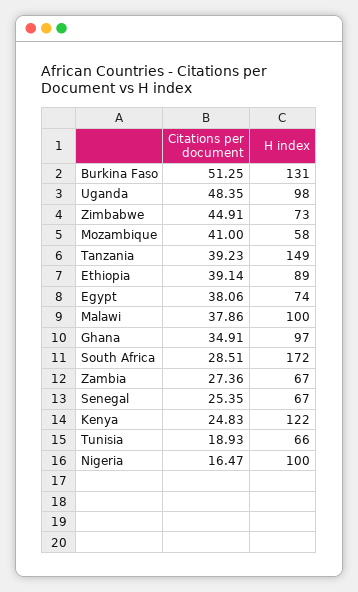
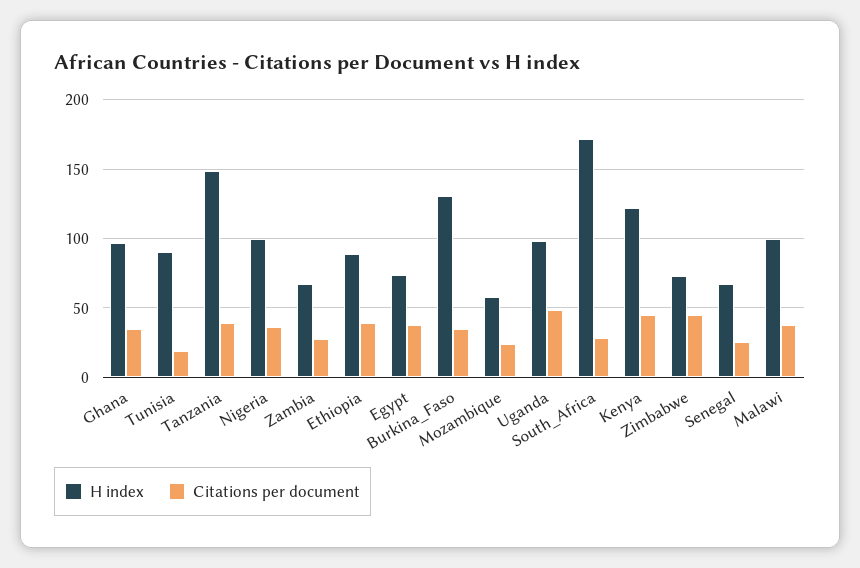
Citations per document, Burkina Faso: 51.25 -> 35
Citations per document, Mozambique: 41 -> 25
Citations per document, Kenya: 24.83 -> 45
H index, Tunisia: 66 -> 90
Citations per document, Nigeria: 16.47 -> 35

